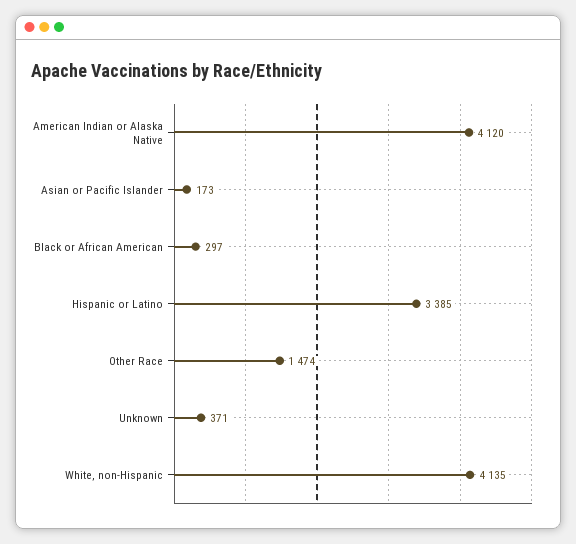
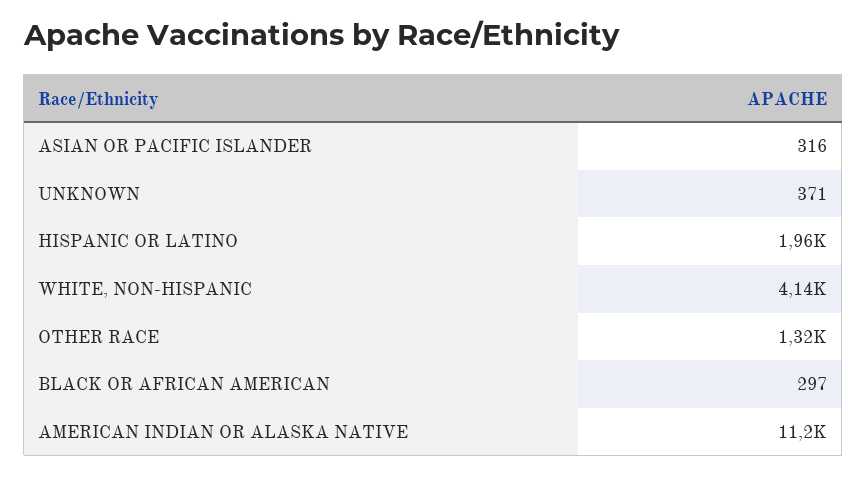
American Indian or Alaska Native: 4120 -> 11200
Asian or Pacific Islander: 173 -> 316
Hispanic or Latino: 3385 -> 1960
Other Race: 1474 -> 1320

